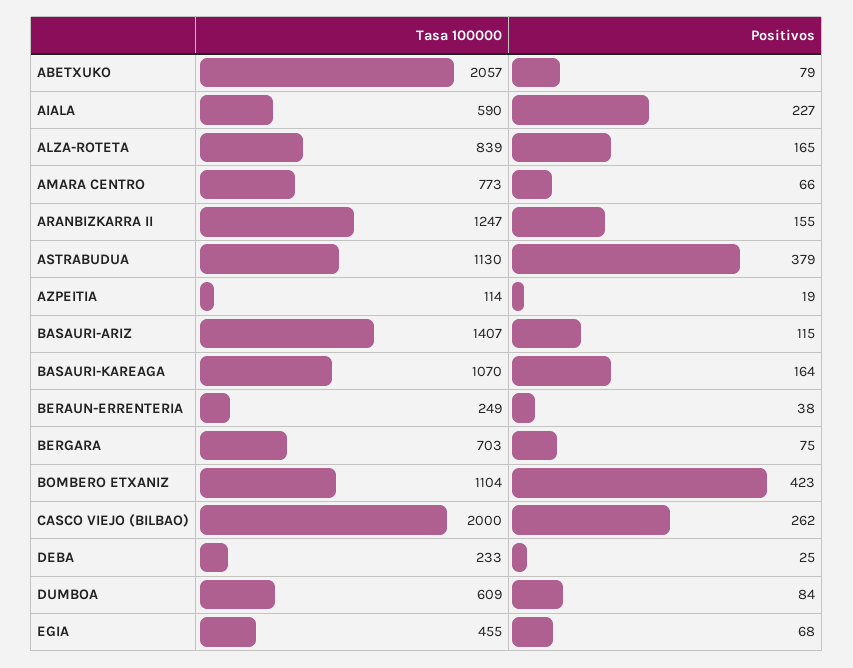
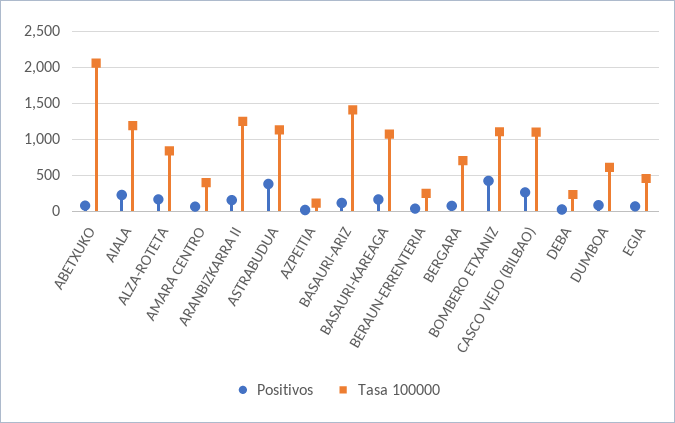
Tasa 100000, AIALA: 590 -> 1200
Tasa 100000, AMARA CENTRO: 773 -> 400
Tasa 100000, CASCO VIEJO (BILBAO): 2000 -> 1100

